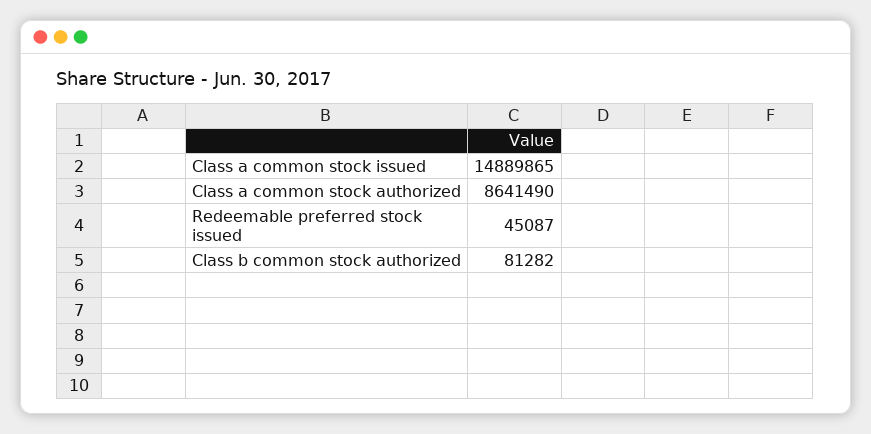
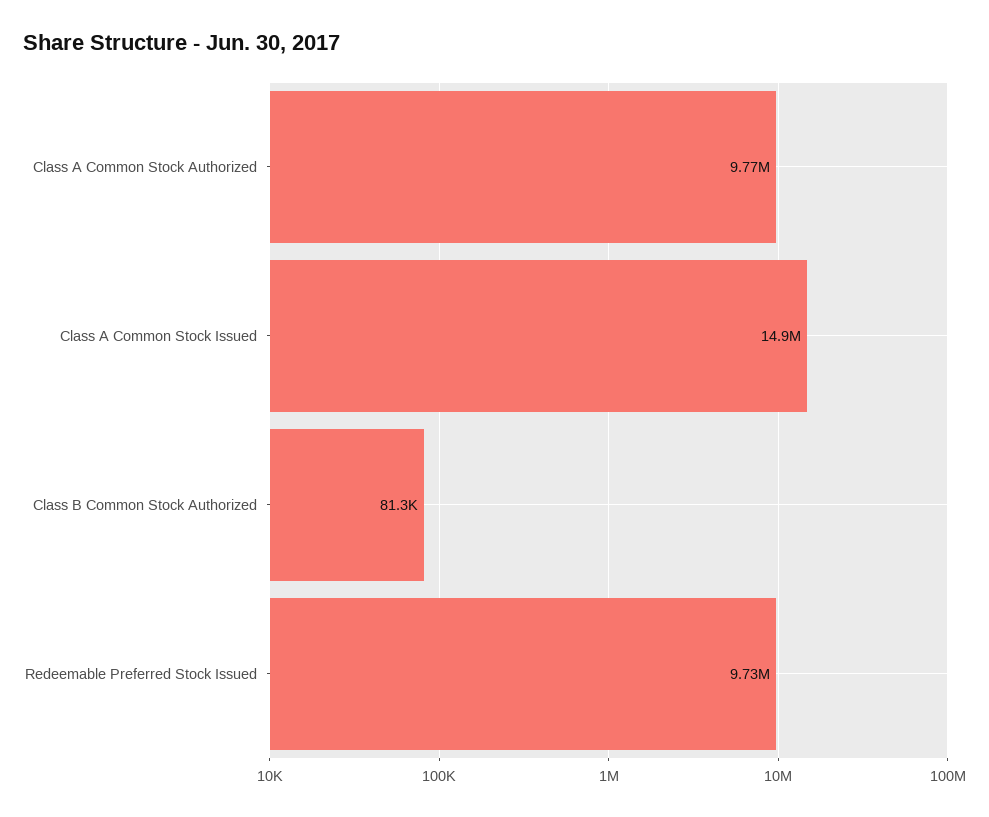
Class a common stock authorized: 8641490 -> 9770000
Redeemable preferred stock issued: 45087 -> 9730000

